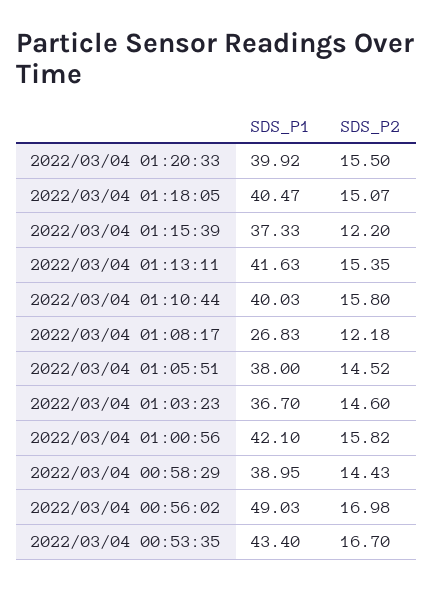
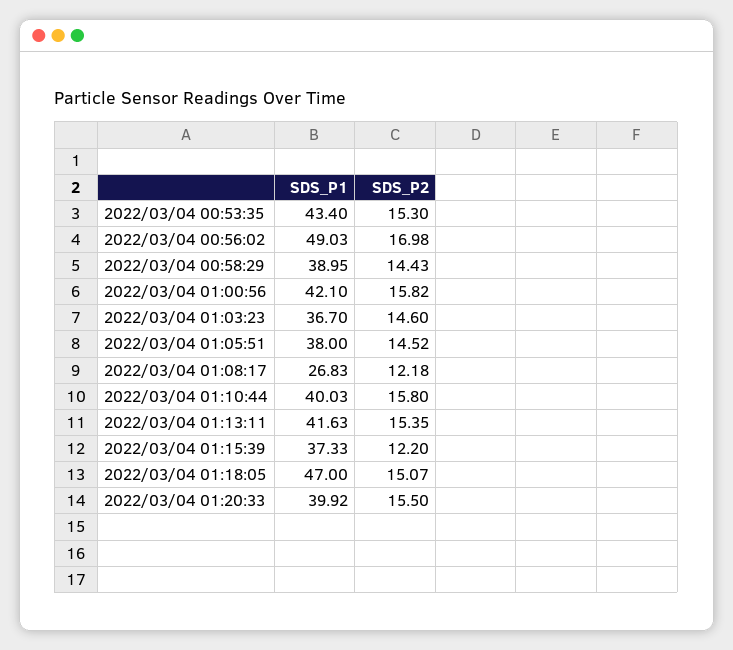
SDS_P1, 2022/03/04 01:18:05: 40.47 -> 47
SDS_P2, 2022/03/04 00:53:35: 16.7 -> 15.3

